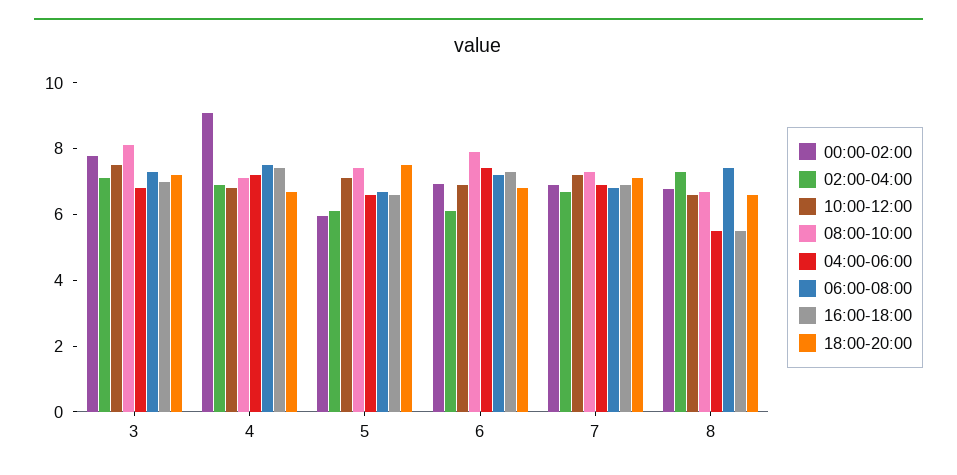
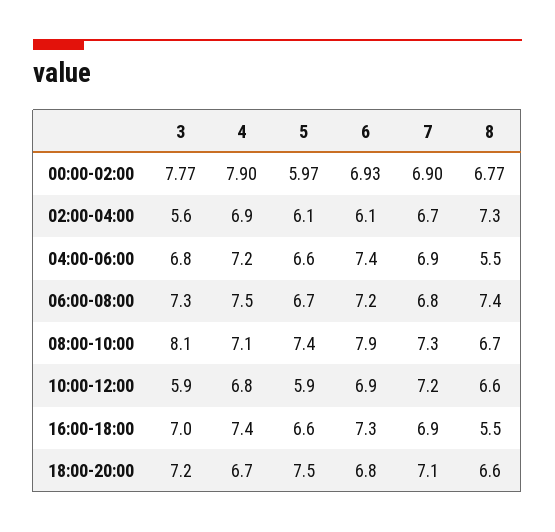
02:00-04:00, 3: 7 -> 5.6
10:00-12:00, 3: 7.5 -> 5.9
00:00-02:00, 4: 9 -> 7.9
10:00-12:00, 5: 7 -> 5.9

